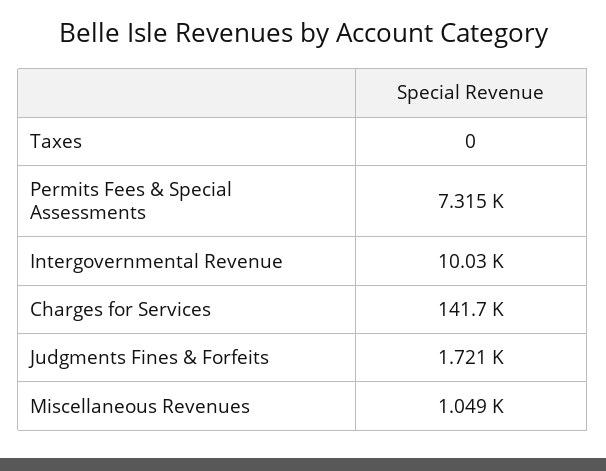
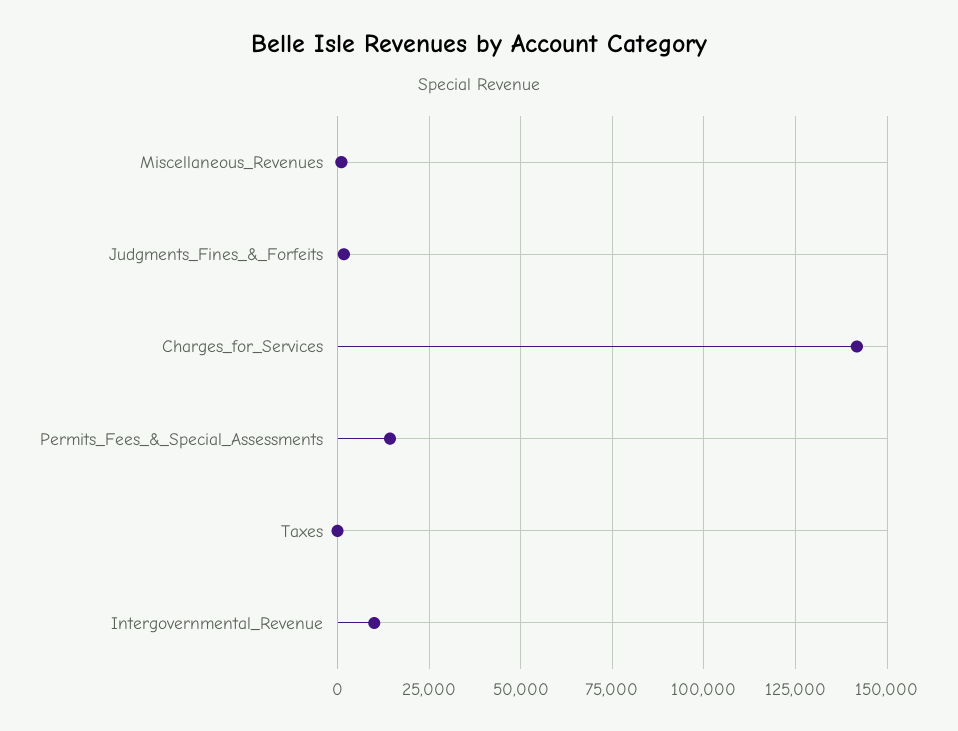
Permits Fees & Special Assessments: 7315 -> 15000

